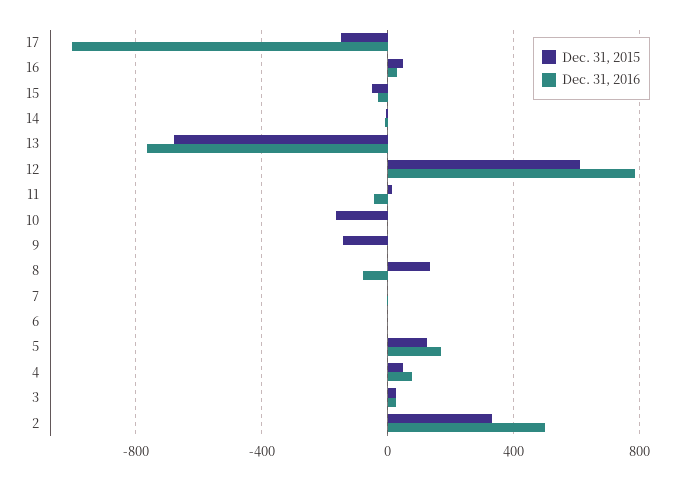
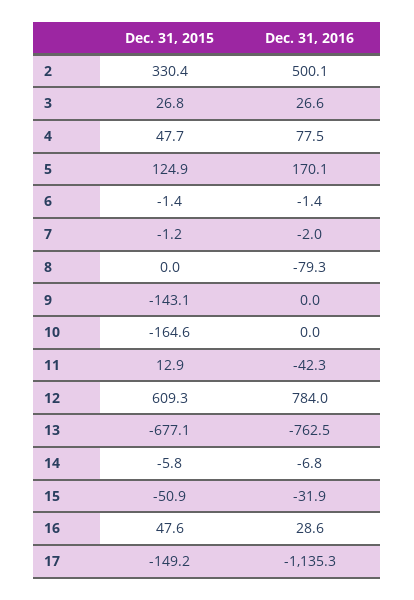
Dec. 31, 2016, 17: -1000 -> -1135.3
Dec. 31, 2015, 8: 150 -> 0

